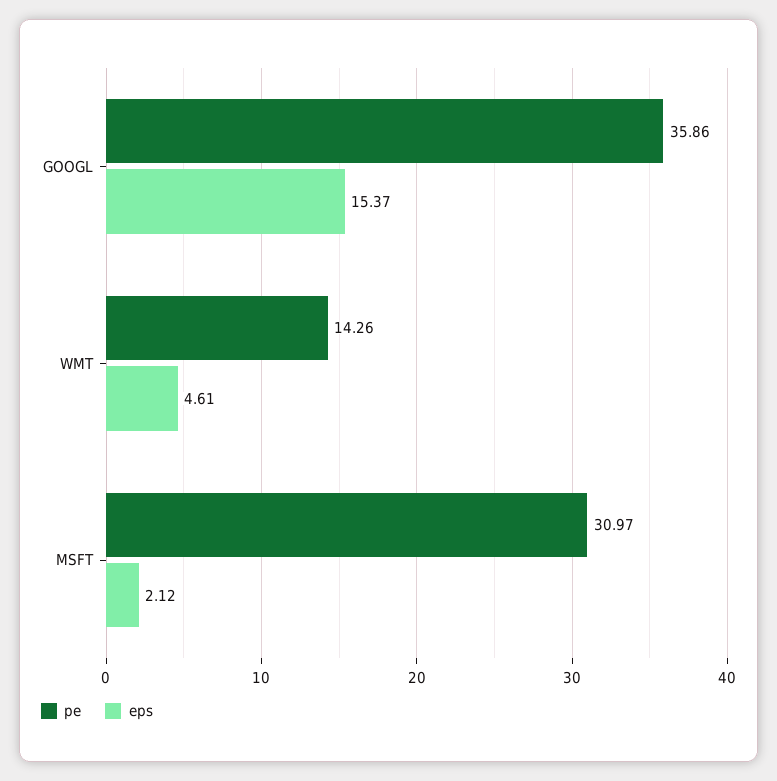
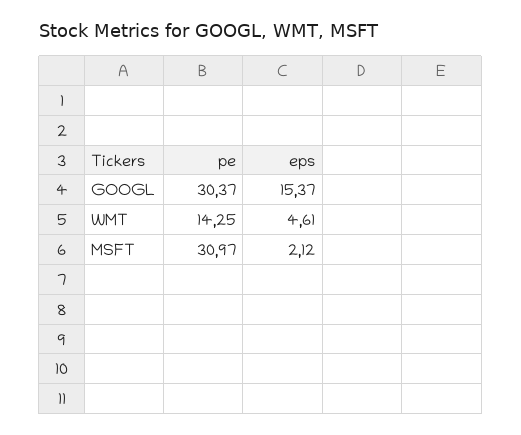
pe, GOOGL: 35.86 -> 30.37
pe, WMT: 14.26 -> 14.25

